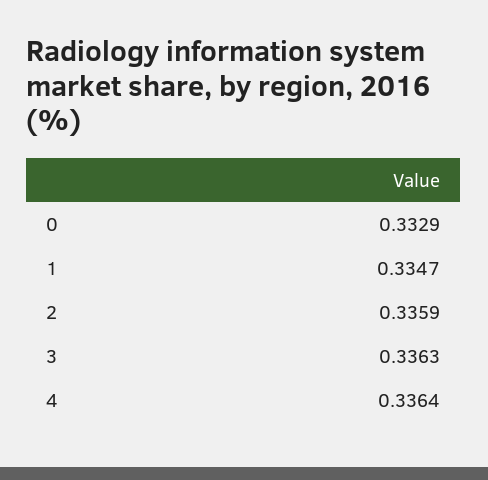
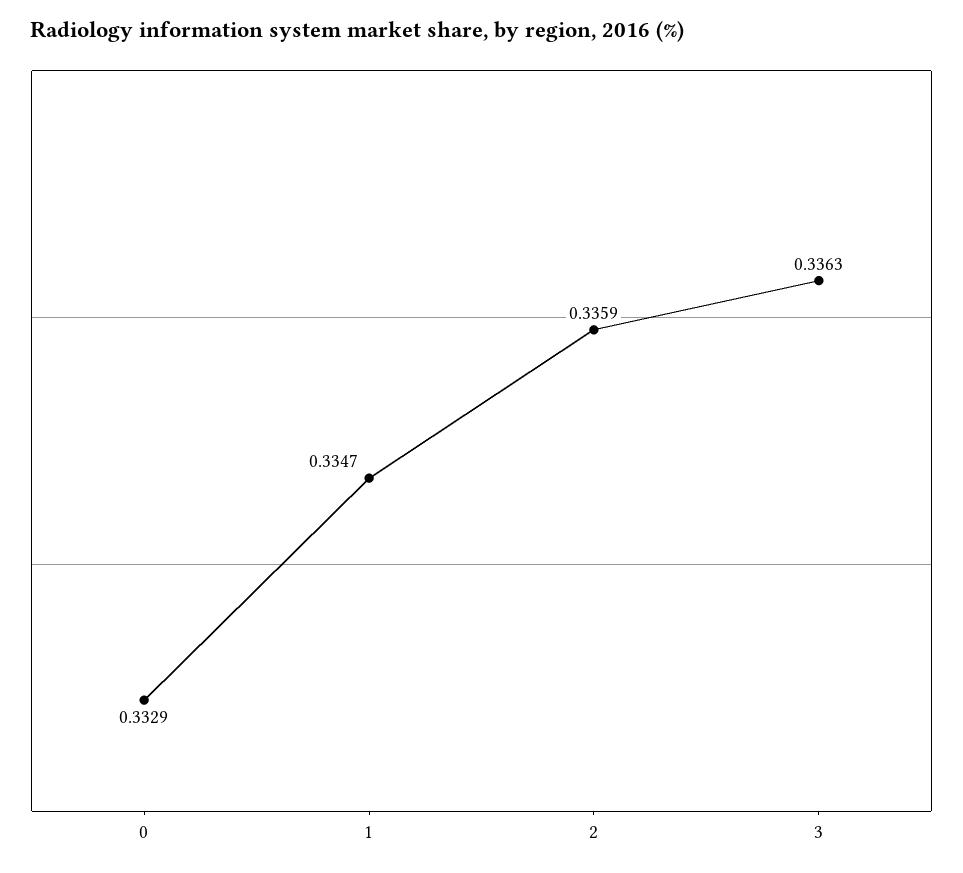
4: 0.3364 -> none

